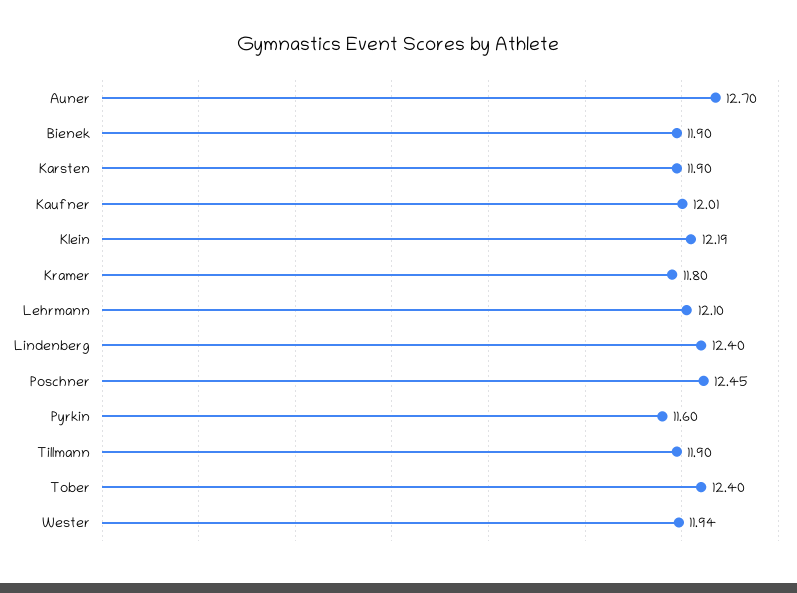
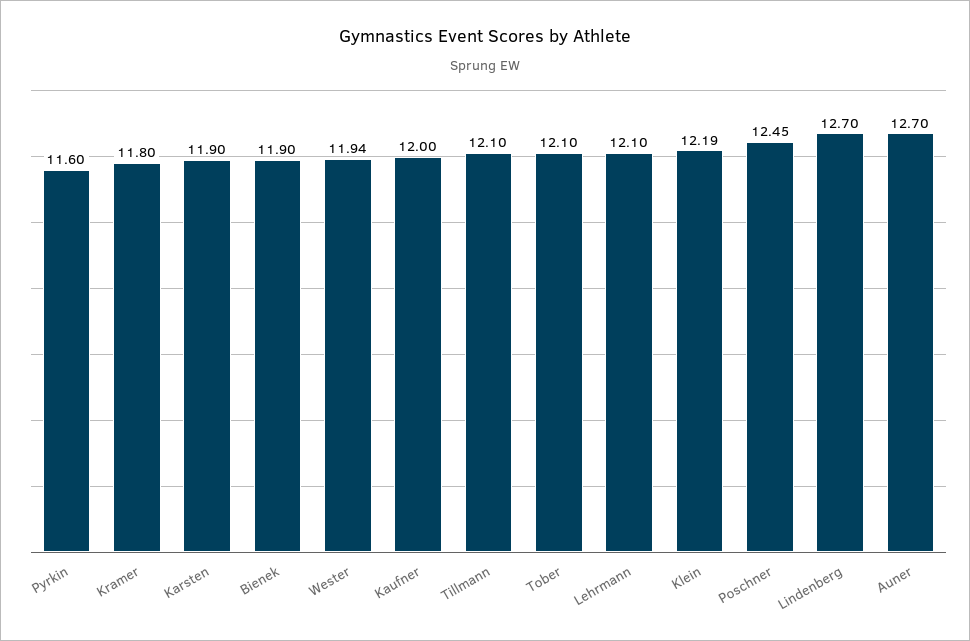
Kaufner: 12.01 -> 12
Lindenberg: 12.4 -> 12.7
Tillmann: 11.9 -> 12.1
Tober: 12.4 -> 12.1

